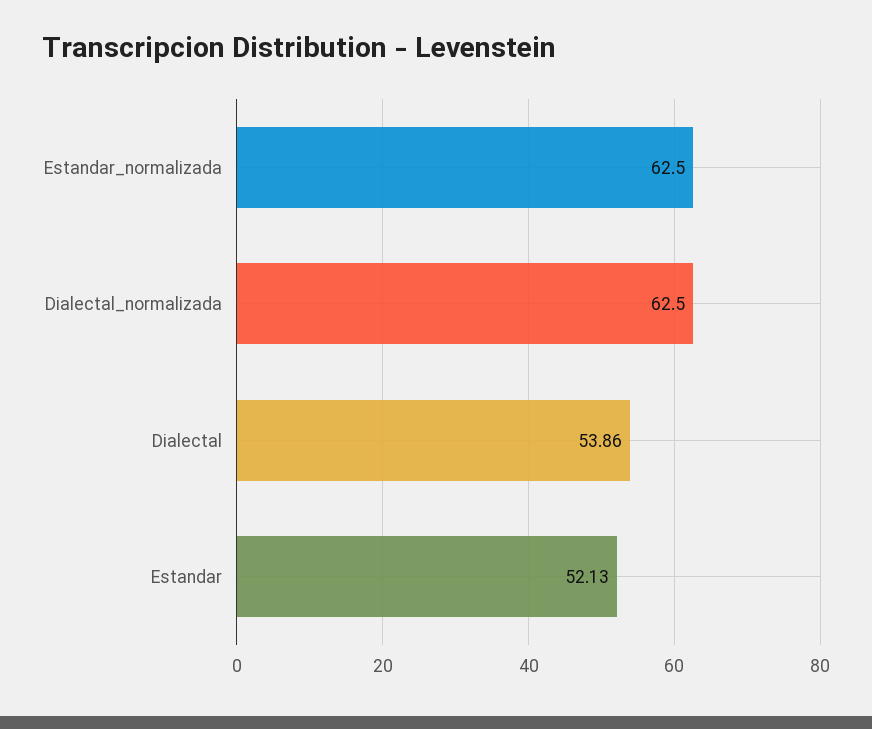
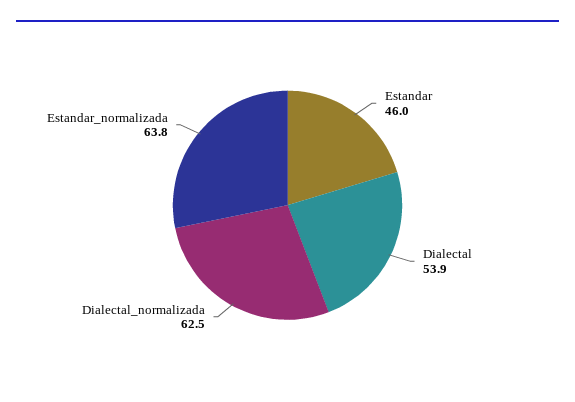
Estandar_normalizada: 62.5 -> 63.8
Estandar: 52.13 -> 46

